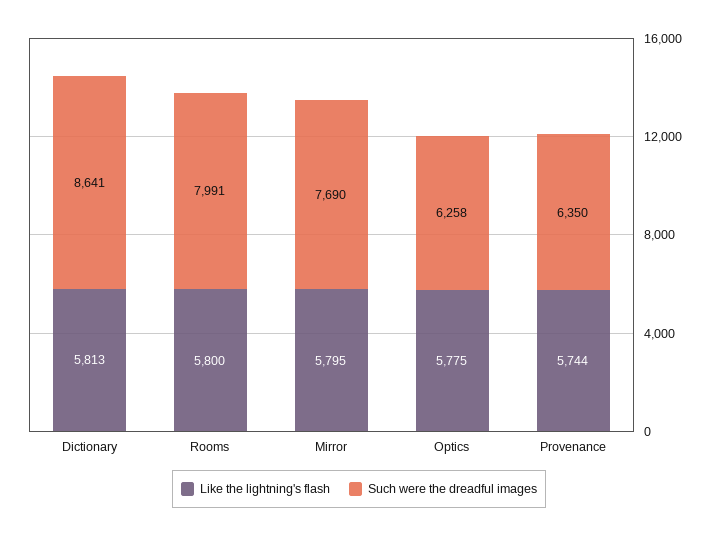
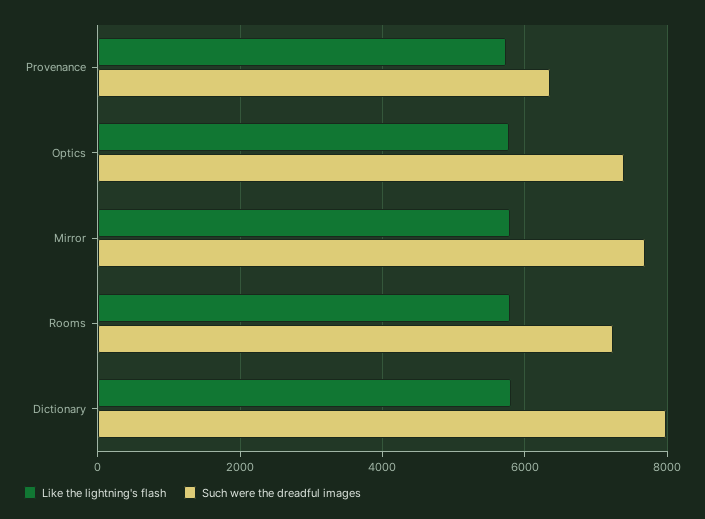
Such were the dreadful images, Dictionary: 8641 -> 8000
Such were the dreadful images, Rooms: 7991 -> 7200
Such were the dreadful images, Optics: 6258 -> 7400

